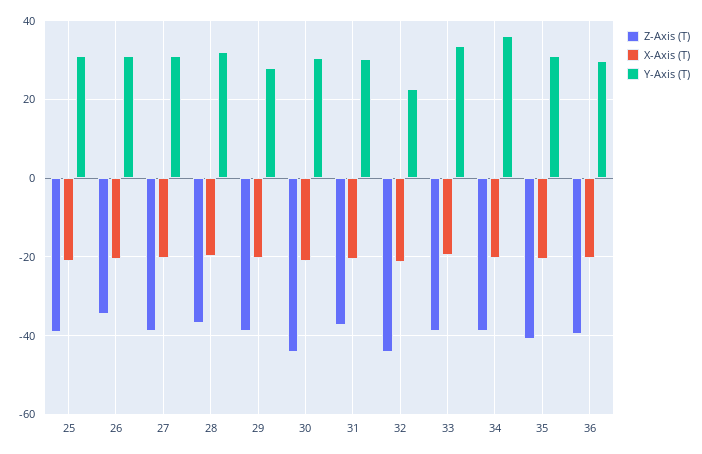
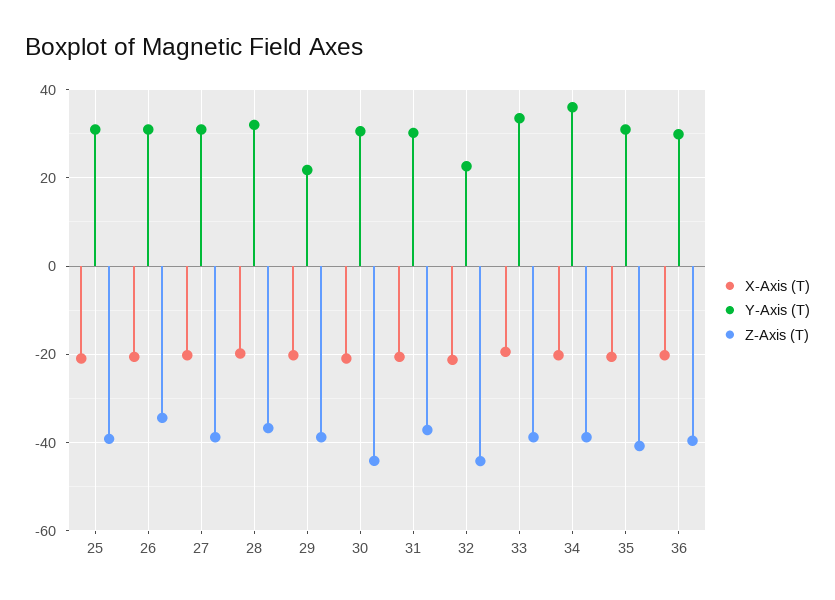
Y-Axis (T), 29: 28 -> 22

